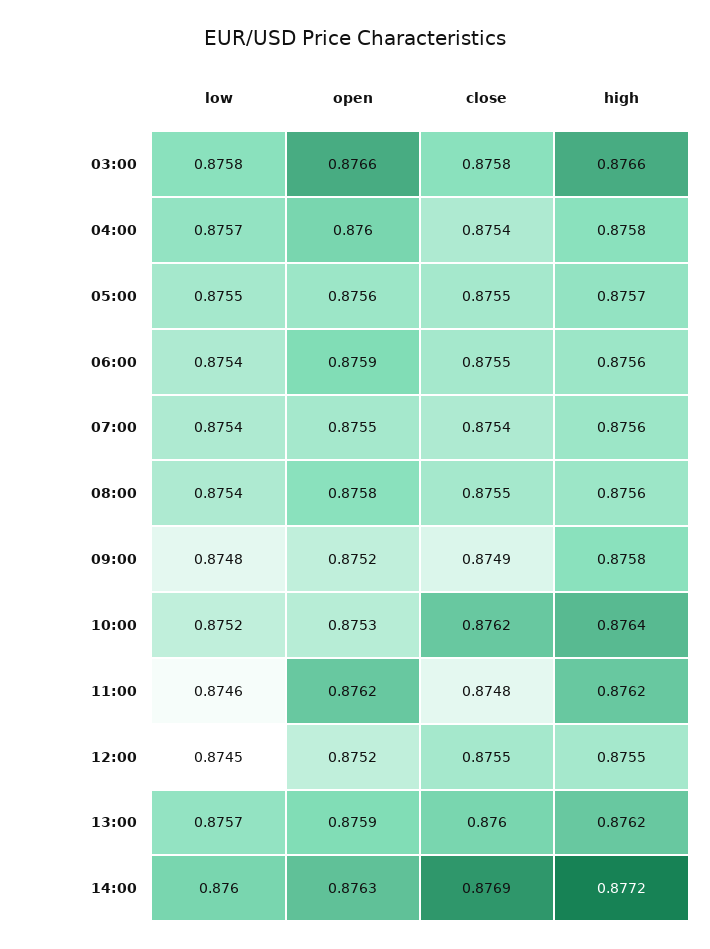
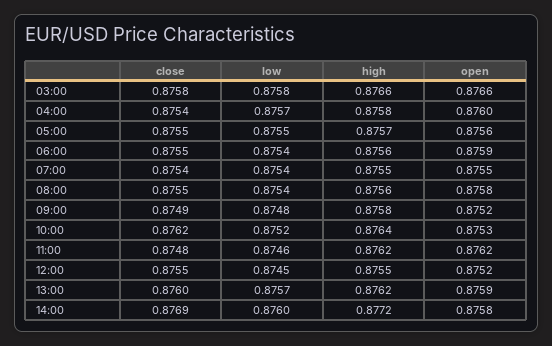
high, 07:00: 0.8756 -> 0.8755
open, 14:00: 0.8763 -> 0.8758

